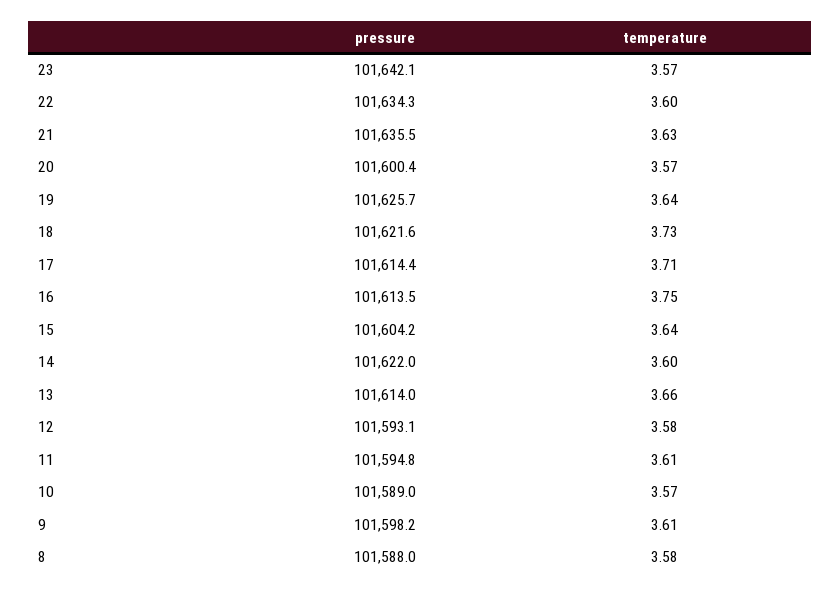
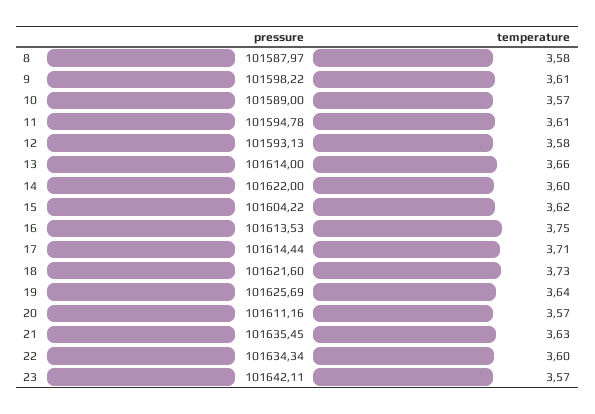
pressure, 20: 101600.4 -> 101611.16
temperature, 15: 3.64 -> 3.62

